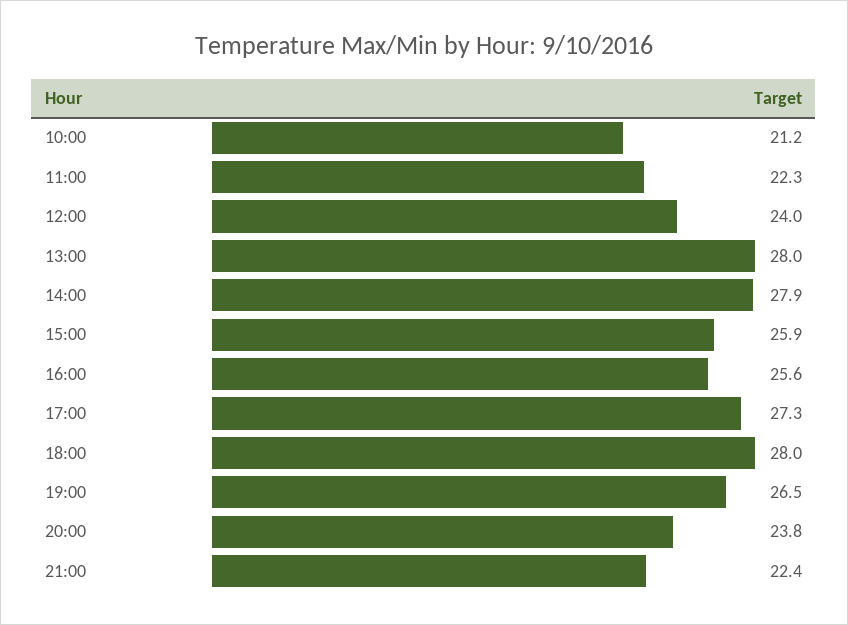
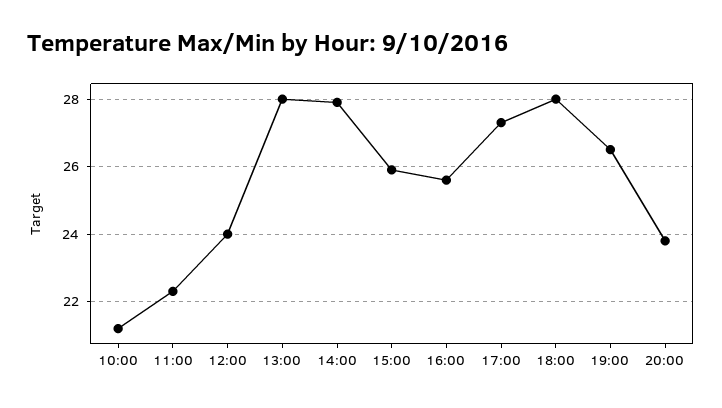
21:00: 22.4 -> none

